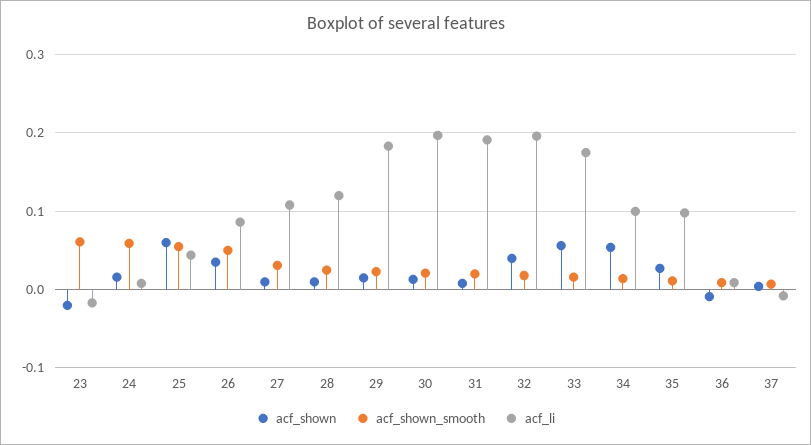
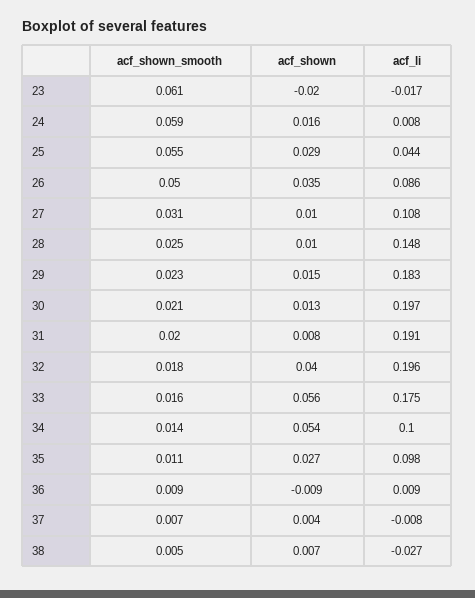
acf_shown, 25: 0.06 -> 0.029
acf_li, 28: 0.12 -> 0.148
acf_shown_smooth, 38: none -> 0.005
acf_shown, 38: none -> 0.007
acf_li, 38: none -> -0.027

